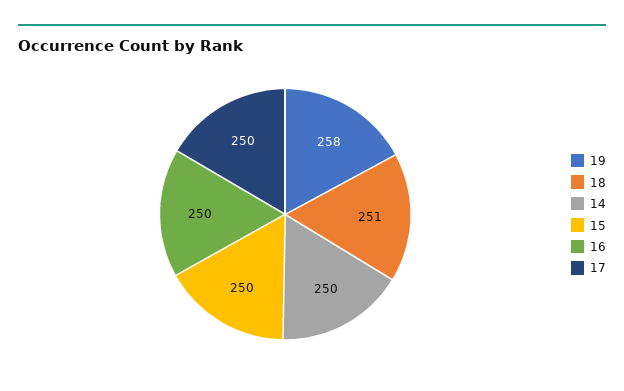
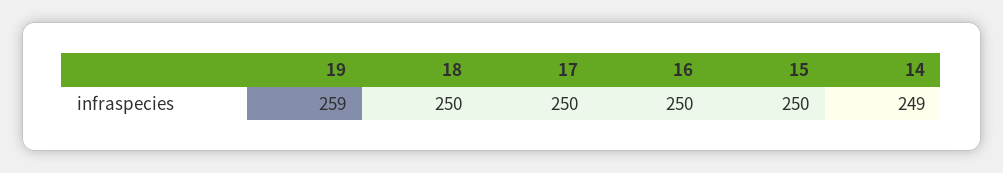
19: 258 -> 259
18: 251 -> 250
14: 250 -> 249

